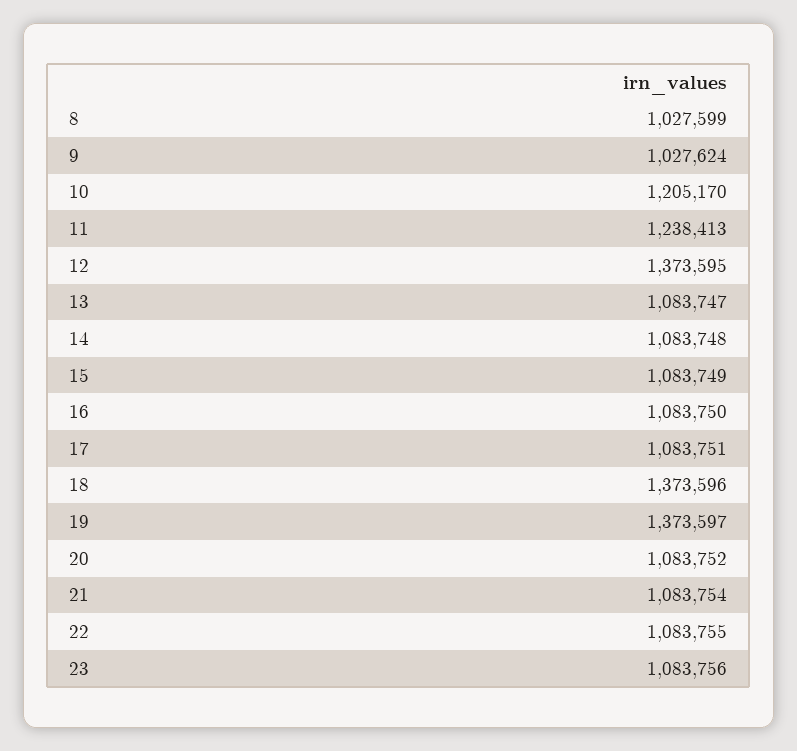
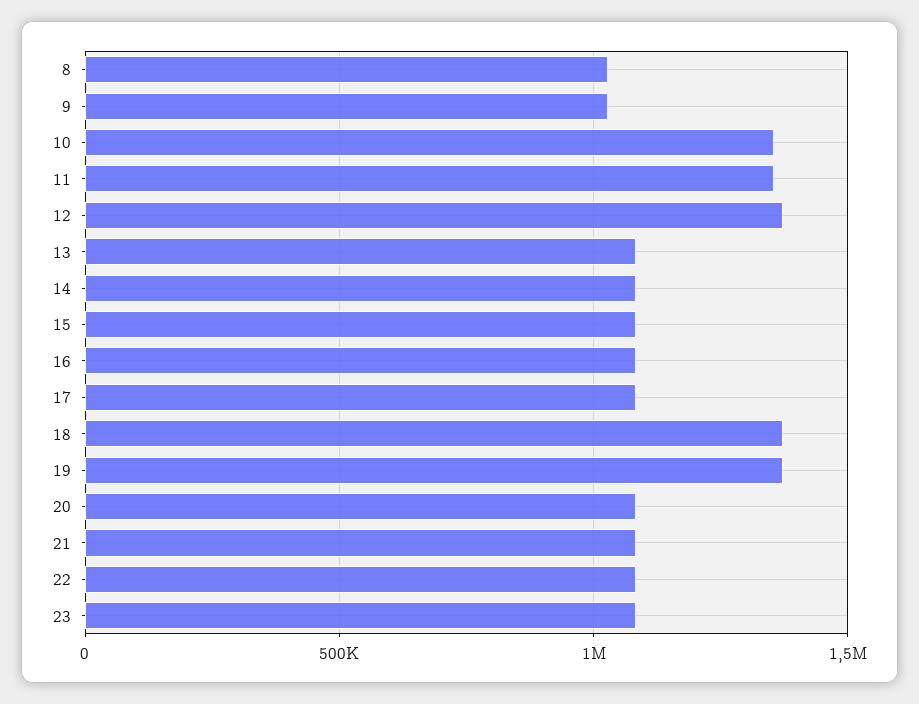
10: 1205170 -> 1350000
11: 1238413 -> 1350000

